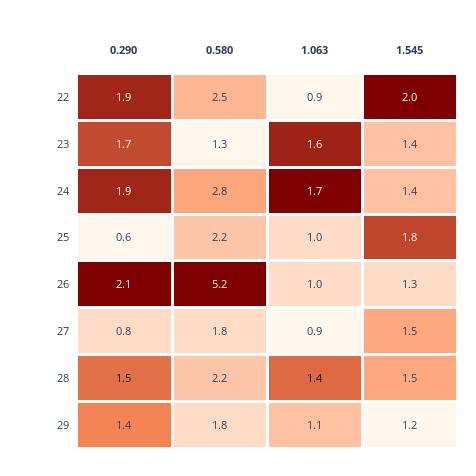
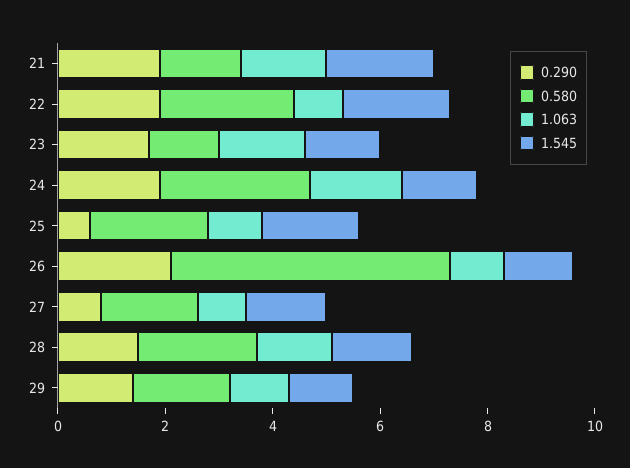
0.290, 21: none -> 2
0.580, 21: none -> 1.5
1.063, 21: none -> 1.5
1.545, 21: none -> 2

